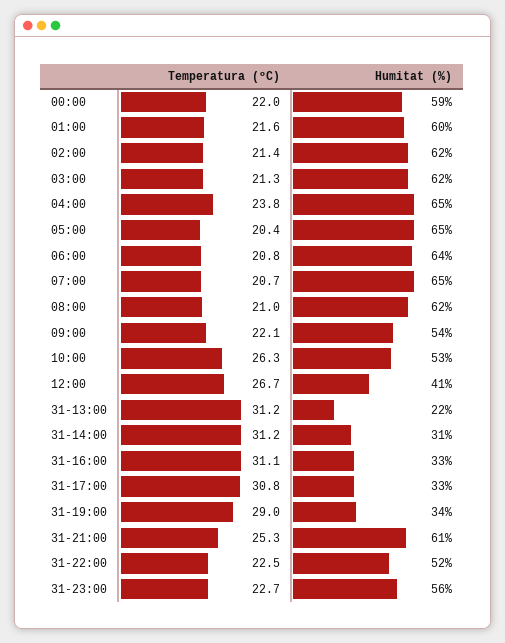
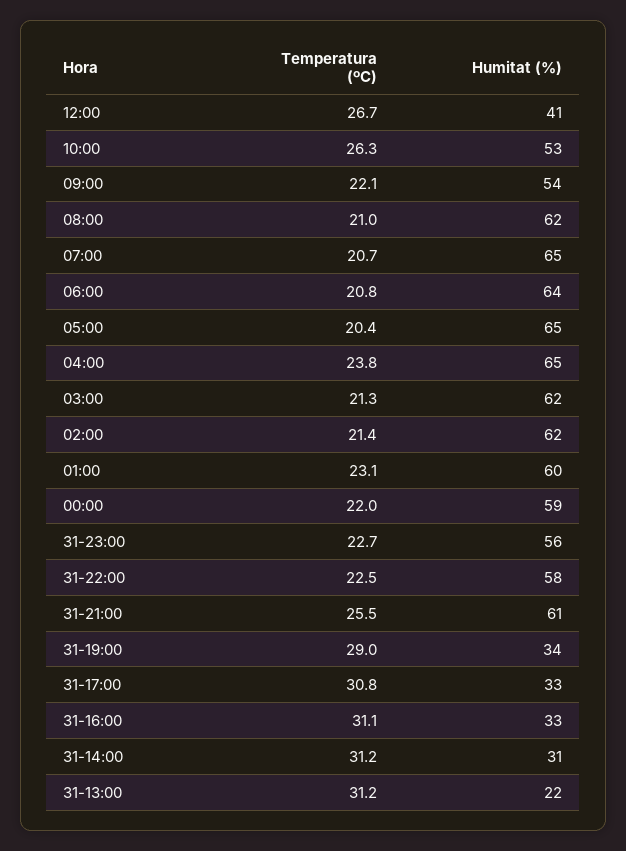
Temperatura (ºC), 01:00: 21.6 -> 23.1
Temperatura (ºC), 31-21:00: 25.3 -> 25.5
Humitat (%), 31-22:00: 52 -> 58

